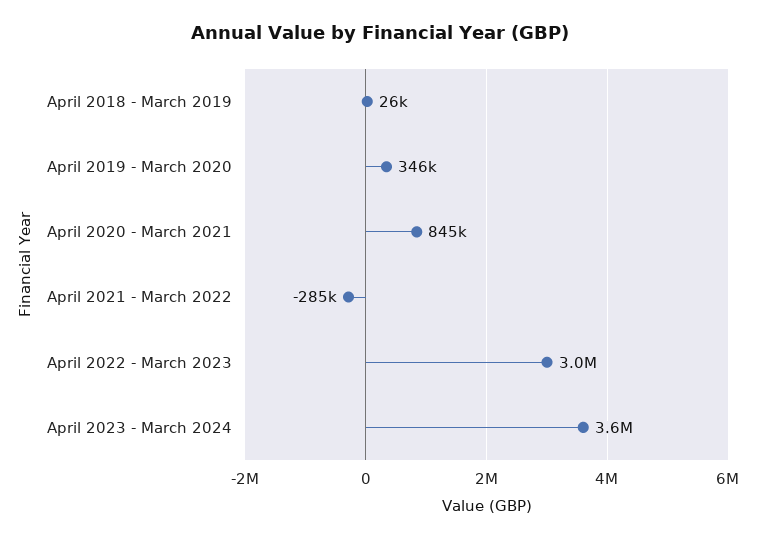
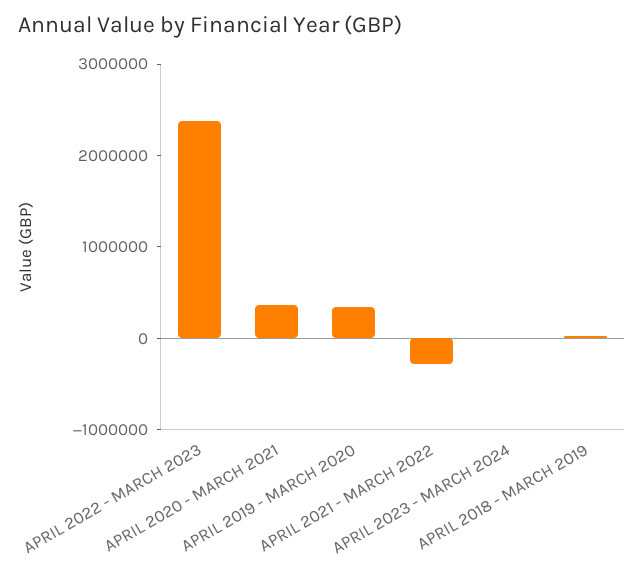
April 2020 - March 2021: 845000 -> 400000
April 2022 - March 2023: 3000000 -> 2400000
April 2023 - March 2024: 3600000 -> 0

